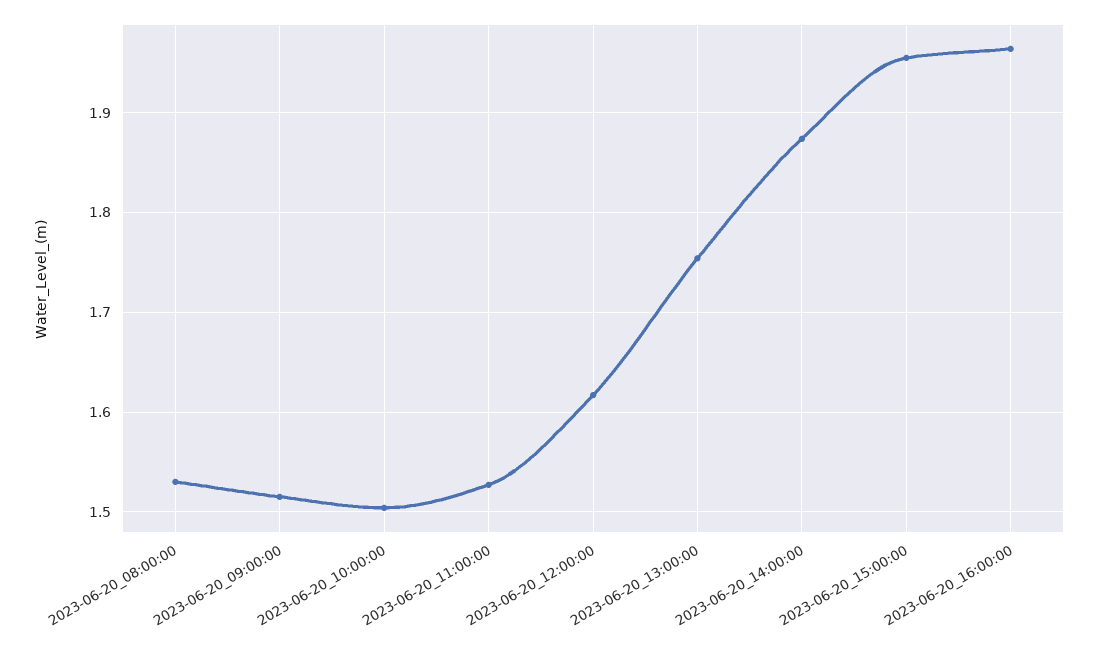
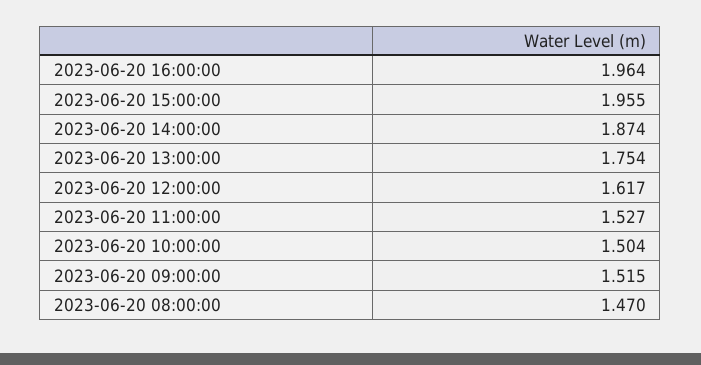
2023-06-20_08:00:00: 1.53 -> 1.47

